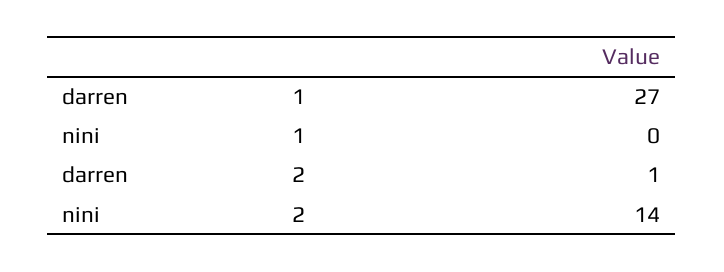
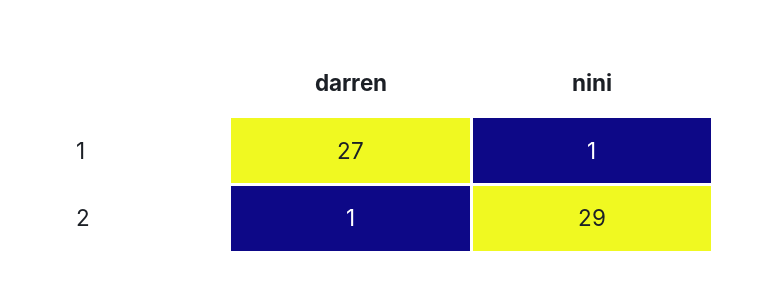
nini, 1: 0 -> 1
nini, 2: 14 -> 29

